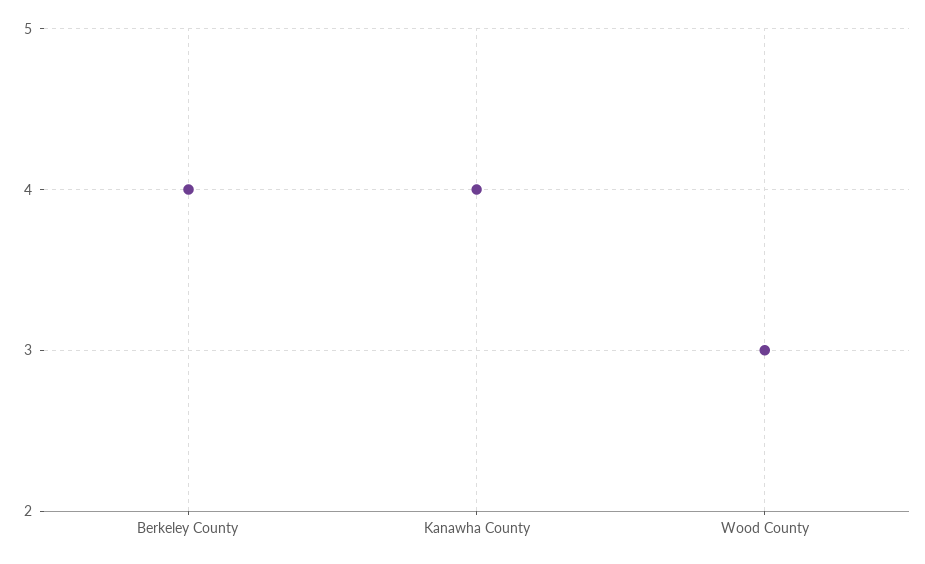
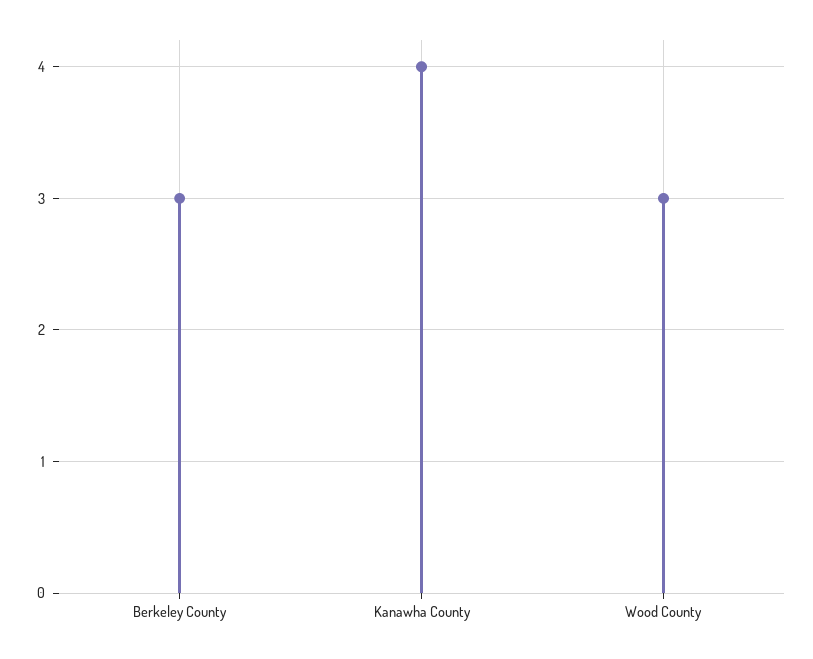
Berkeley County: 4 -> 3

